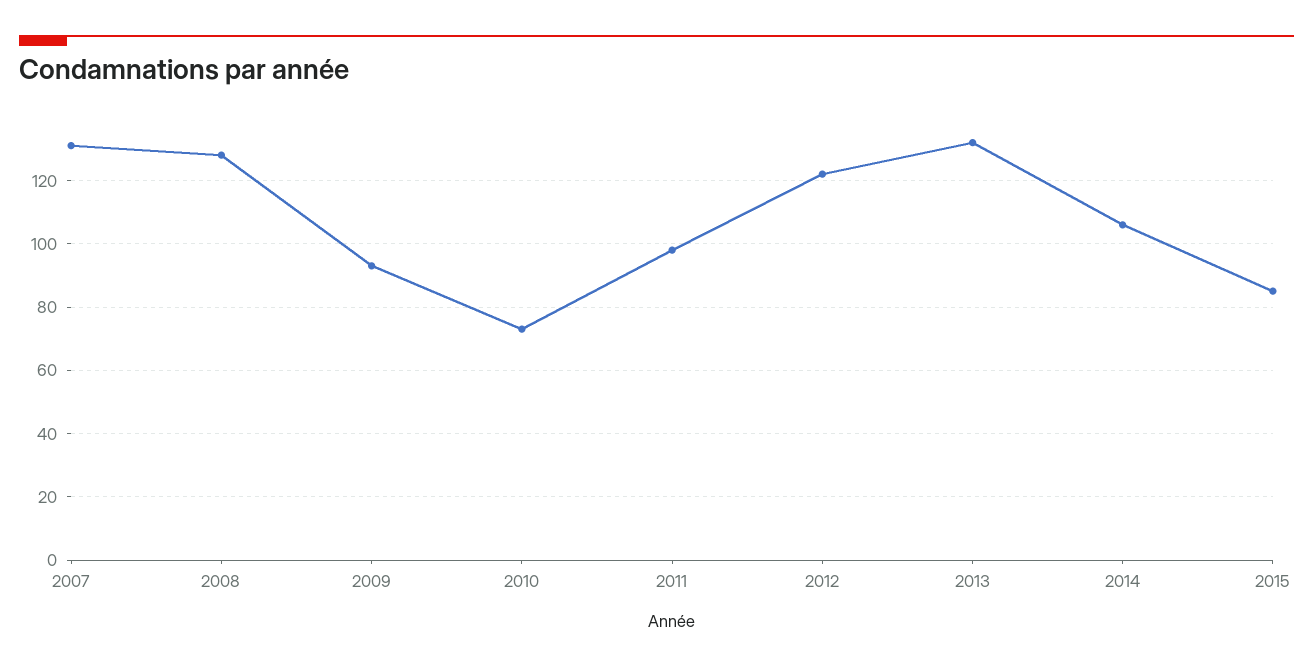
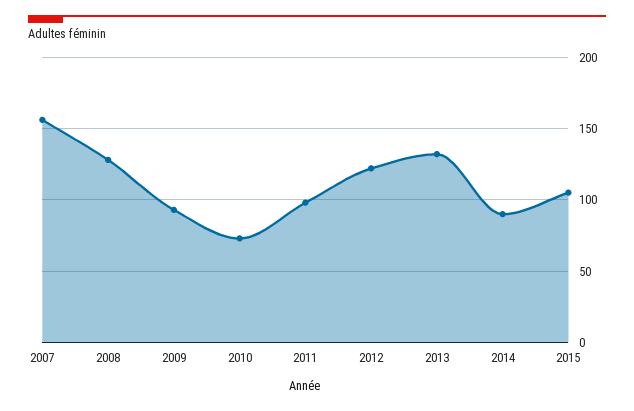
2007: 130 -> 155
2014: 105 -> 90
2015: 85 -> 105

